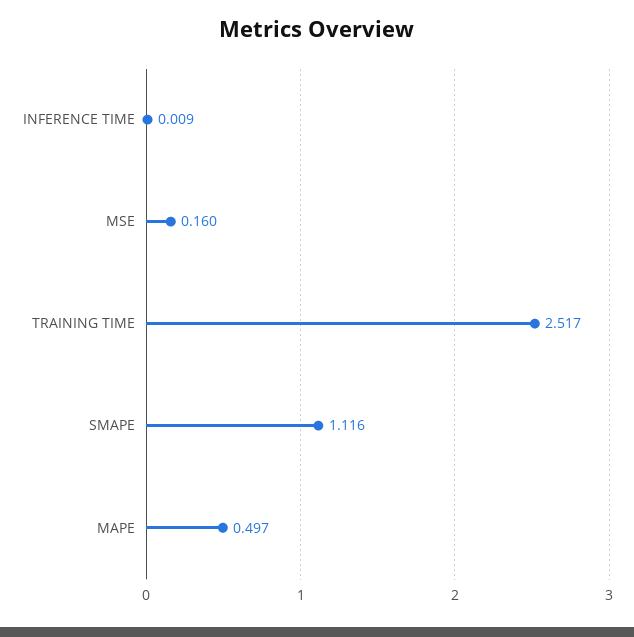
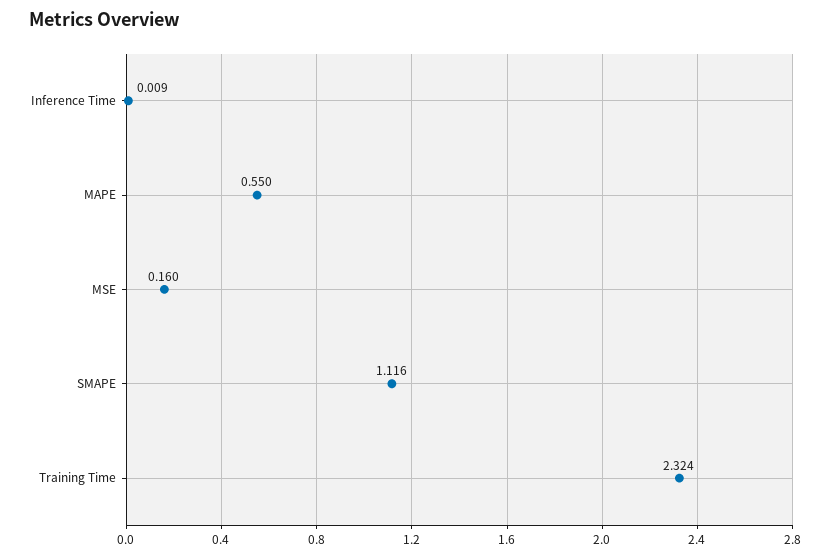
TRAINING TIME: 2.517 -> 2.324
MAPE: 0.497 -> 0.55

